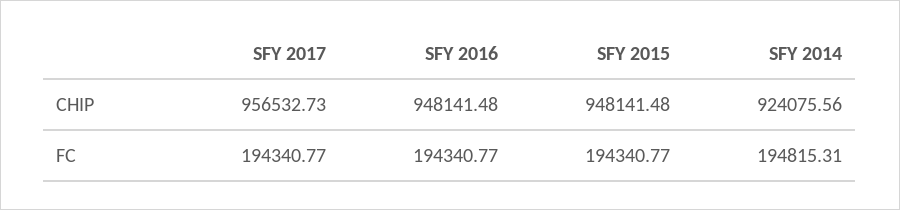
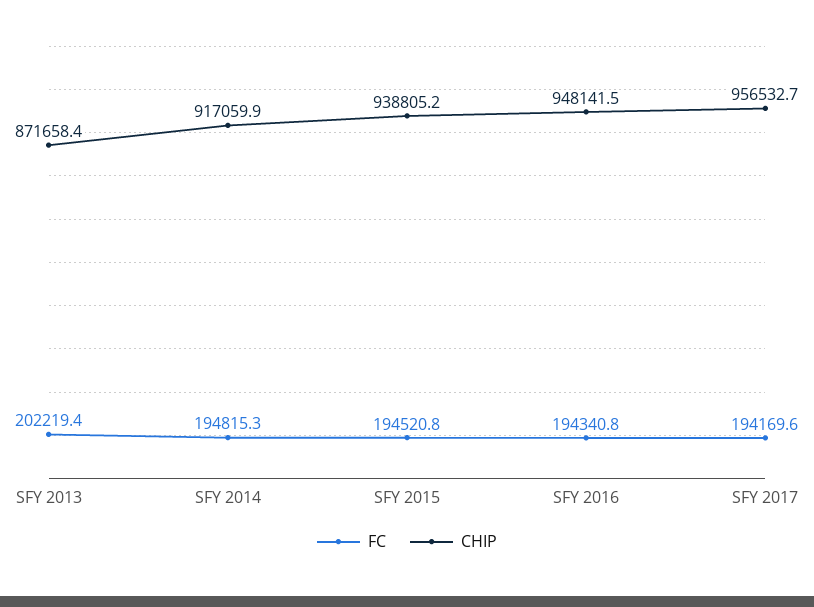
CHIP, SFY 2015: 948141.48 -> 938805.2
CHIP, SFY 2014: 924075.56 -> 917059.9
FC, SFY 2017: 194340.77 -> 194169.6
FC, SFY 2015: 194340.77 -> 194520.8
FC, SFY 2013: none -> 202219.4
CHIP, SFY 2013: none -> 871658.4

